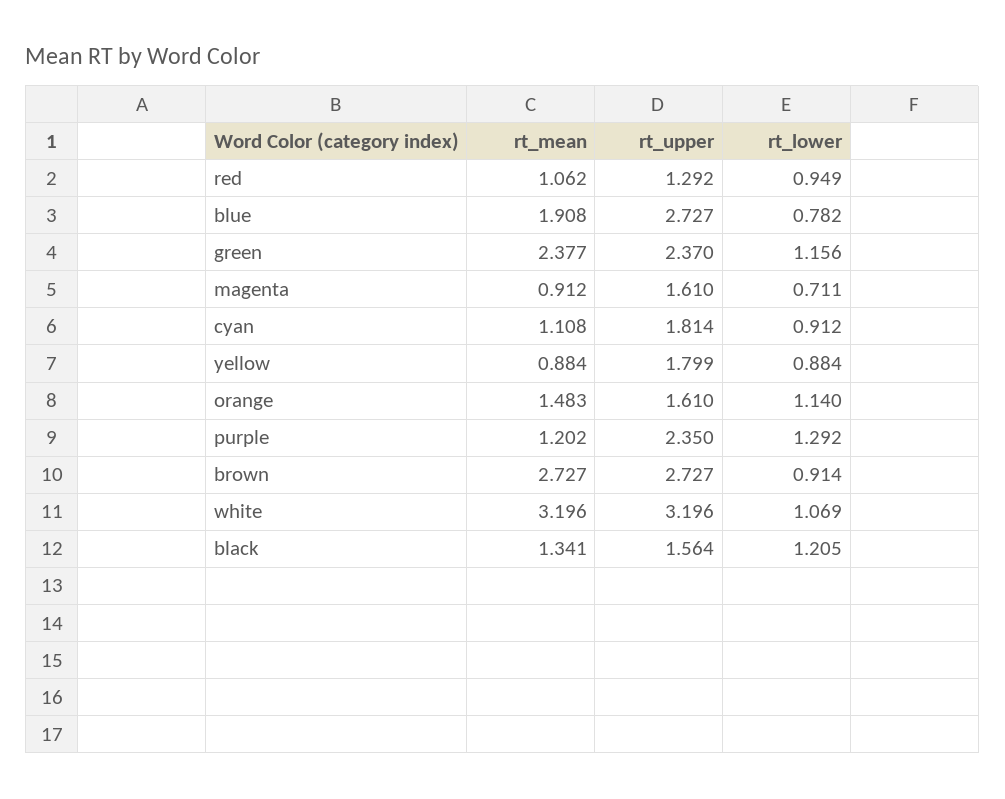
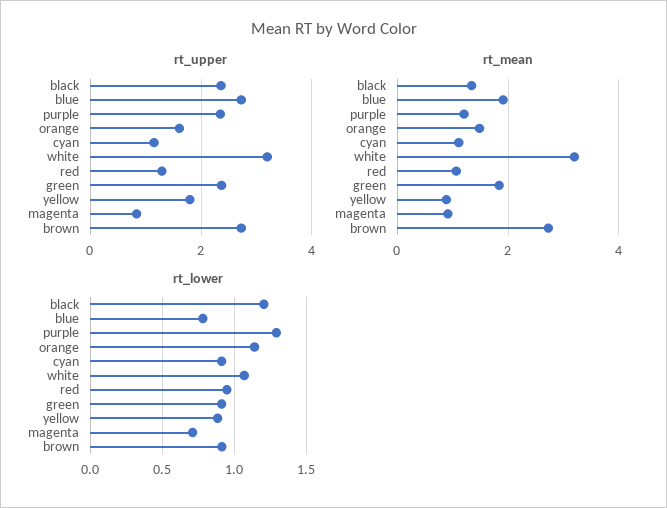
rt_mean, green: 2.377 -> 1.8
rt_lower, green: 1.156 -> 0.9
rt_upper, magenta: 1.61 -> 0.8
rt_upper, cyan: 1.814 -> 1.2
rt_upper, black: 1.564 -> 2.4

